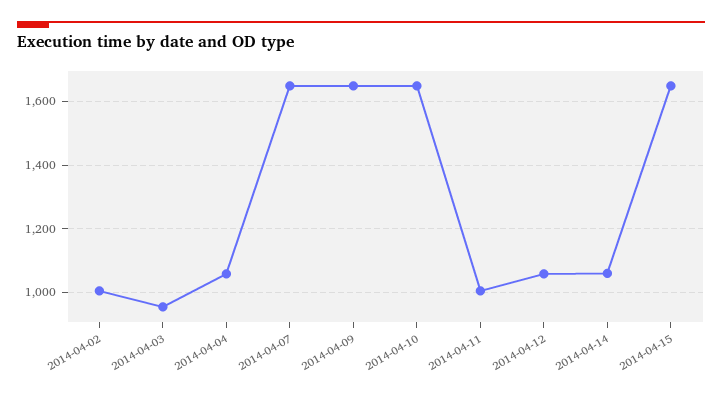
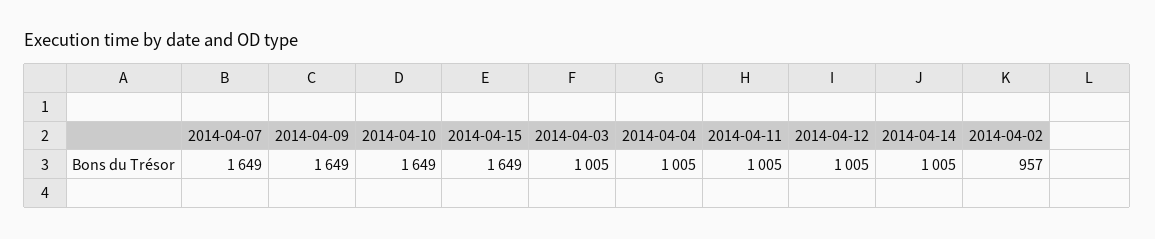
2014-04-02: 1000 -> 957
2014-04-03: 960 -> 1005
2014-04-04: 1060 -> 1005
2014-04-12: 1060 -> 1005
2014-04-14: 1060 -> 1005

